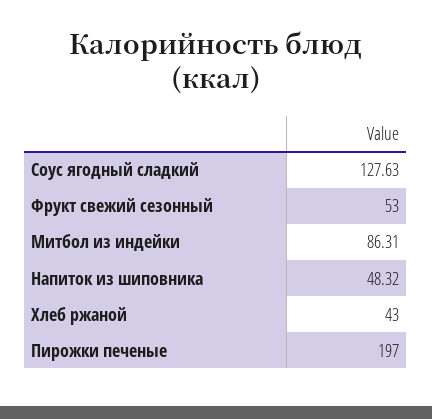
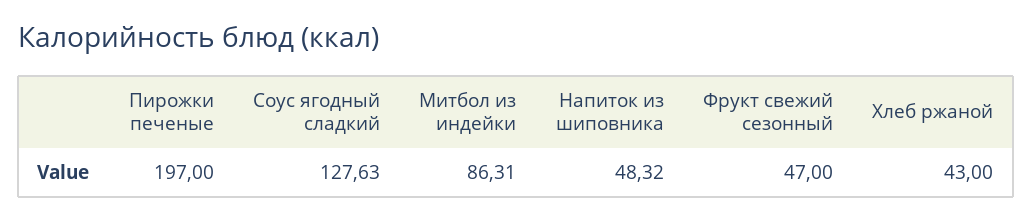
Фрукт свежий сезонный: 53 -> 47

